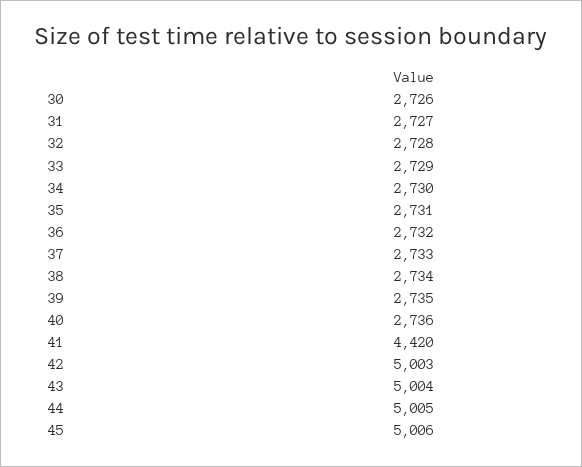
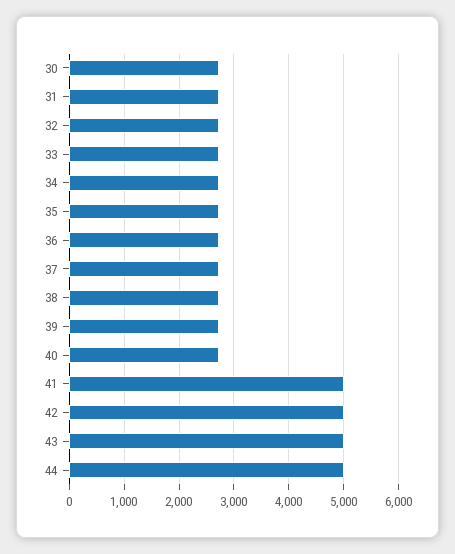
41: 4420 -> 5000
45: 5006 -> none

